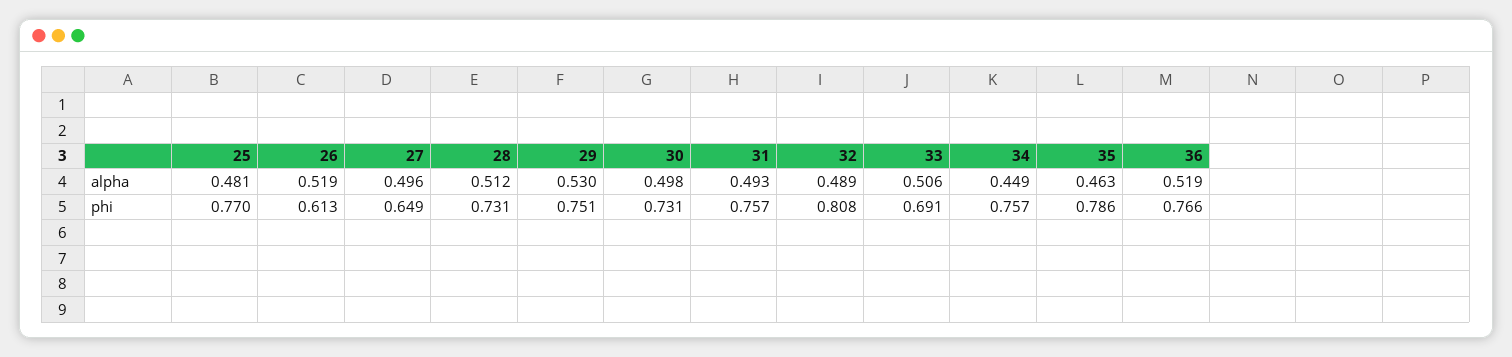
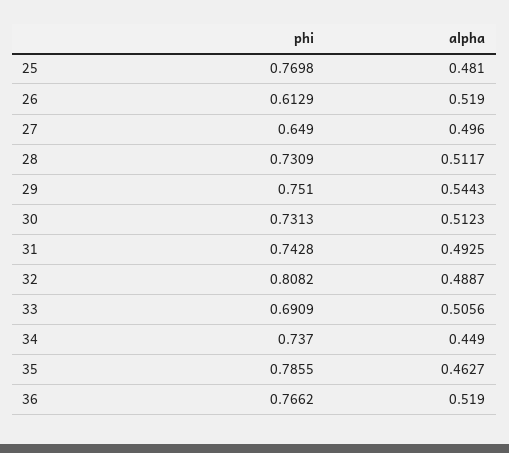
29, alpha: 0.53 -> 0.5443
30, alpha: 0.498 -> 0.5123
31, phi: 0.757 -> 0.7428
34, phi: 0.757 -> 0.737

